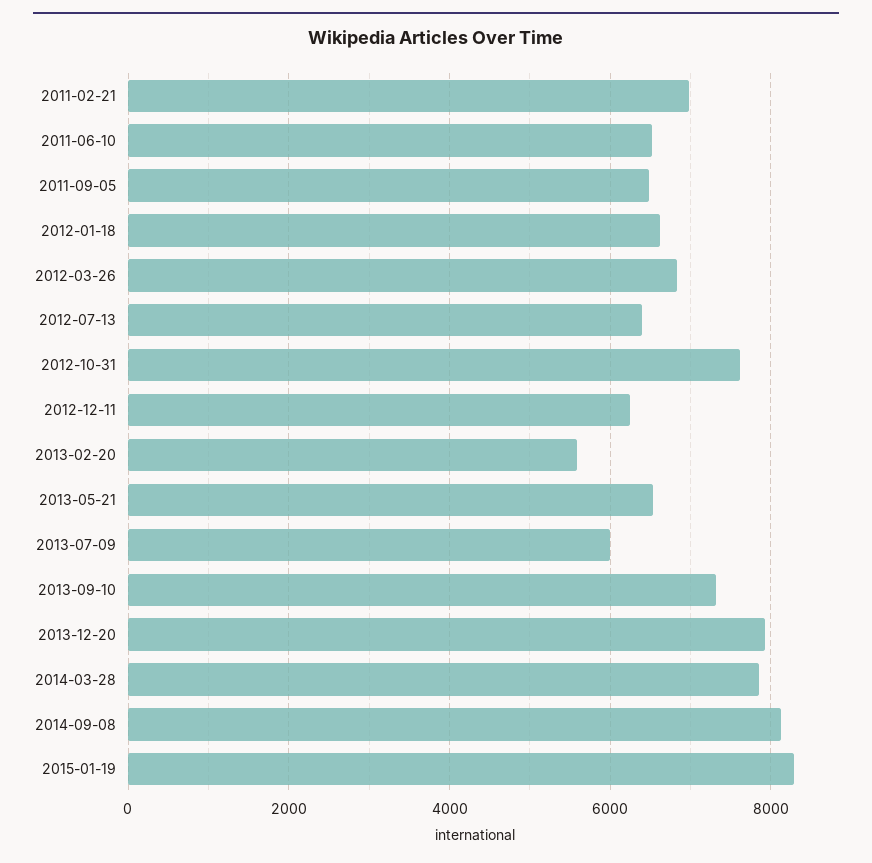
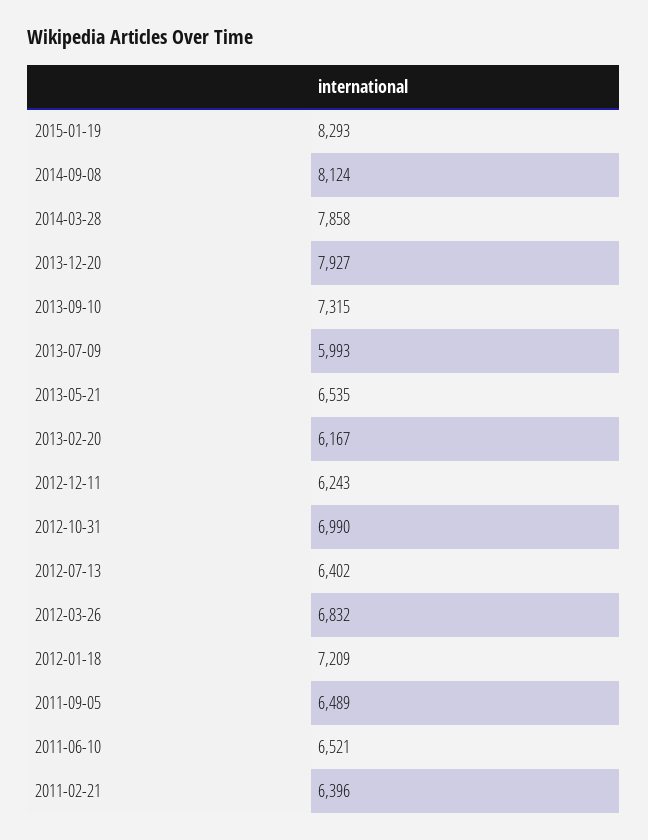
2011-02-21: 7000 -> 6396
2012-01-18: 6600 -> 7209
2012-10-31: 7600 -> 6990
2013-02-20: 5600 -> 6167

